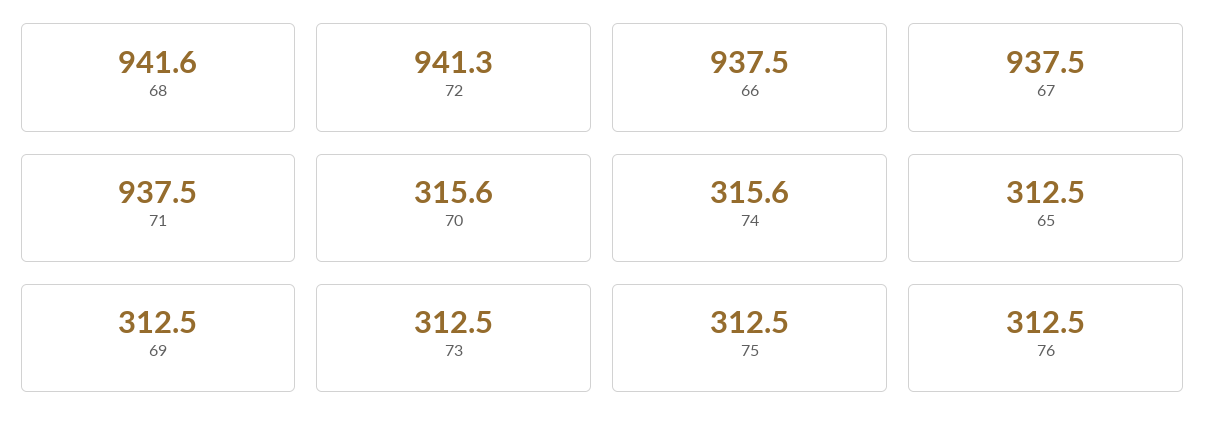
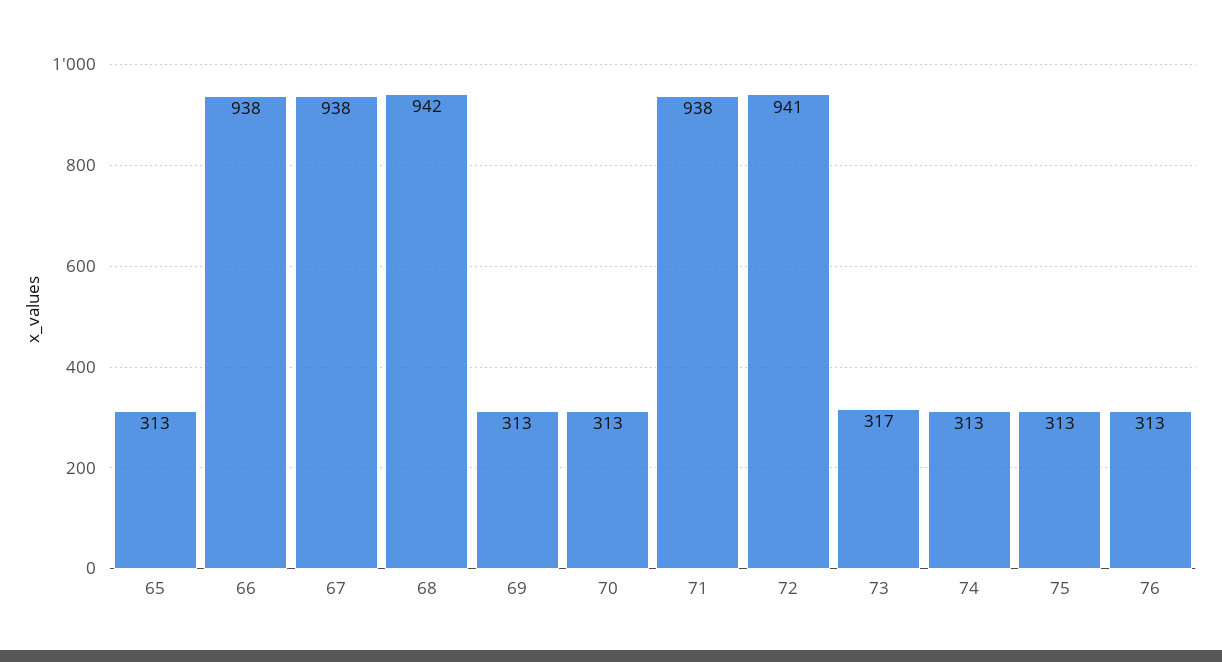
70: 315.6 -> 313
74: 315.6 -> 313
73: 312.5 -> 317

